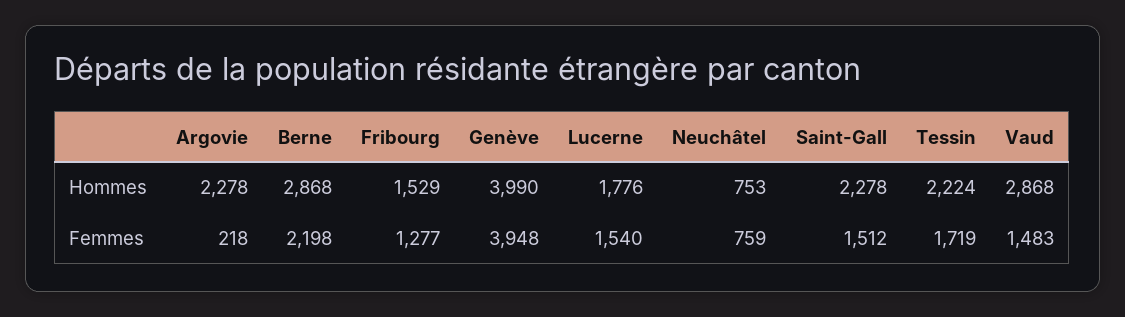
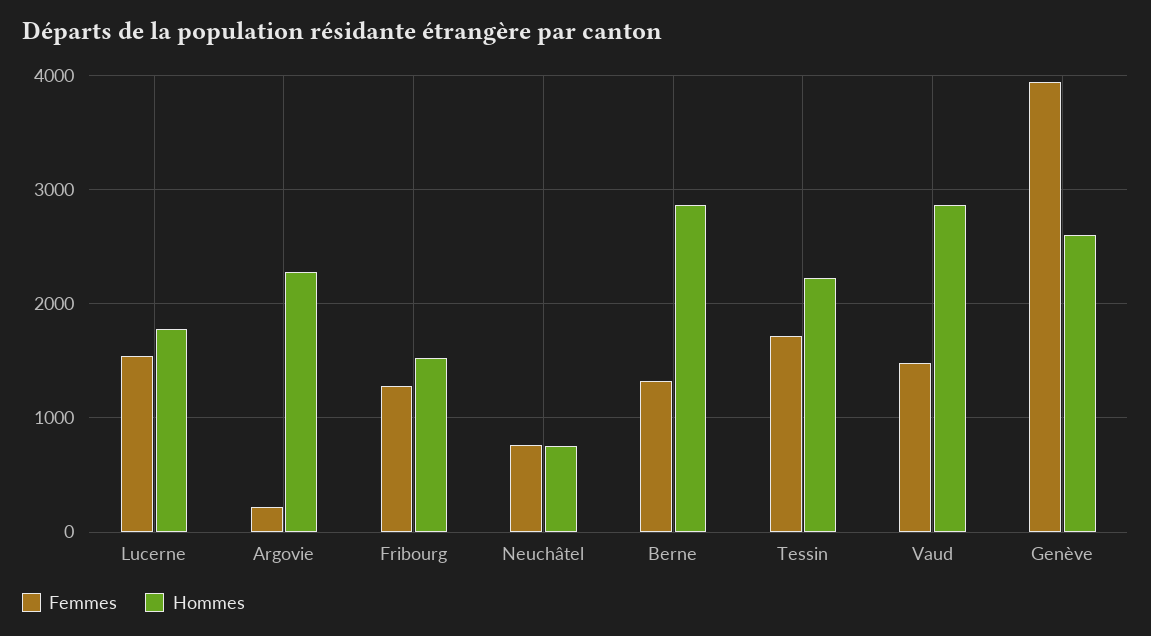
Hommes, Genève: 3990 -> 2600
Hommes, Saint-Gall: 2278 -> none
Femmes, Berne: 2198 -> 1300
Femmes, Saint-Gall: 1512 -> none

